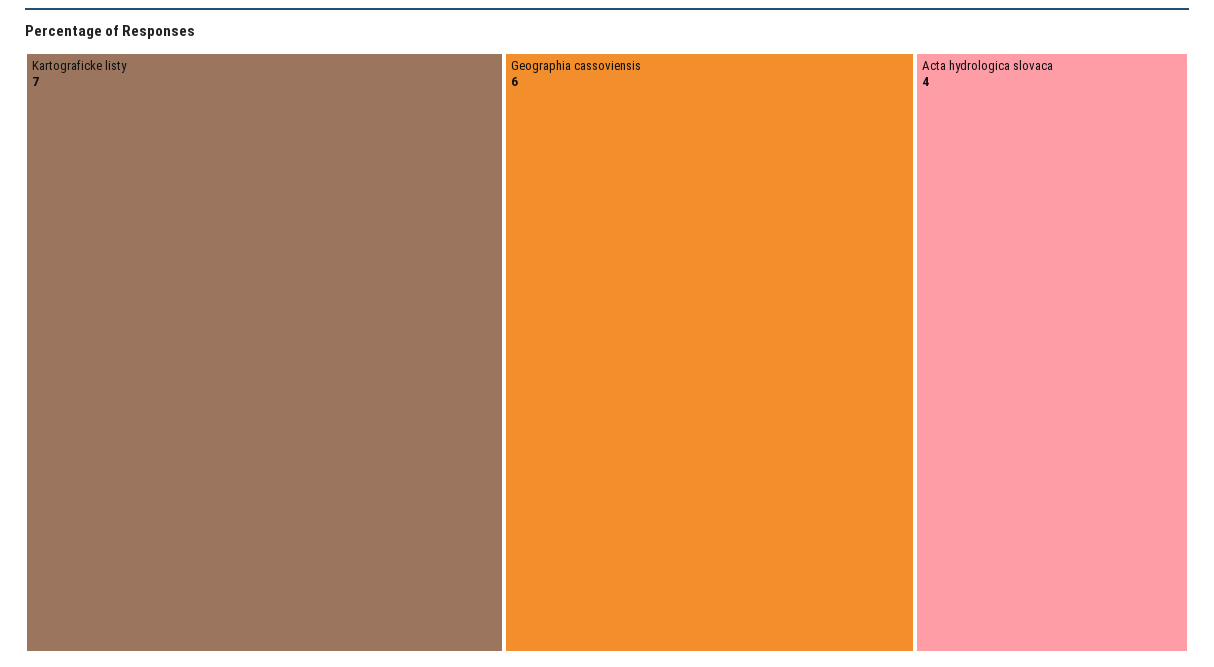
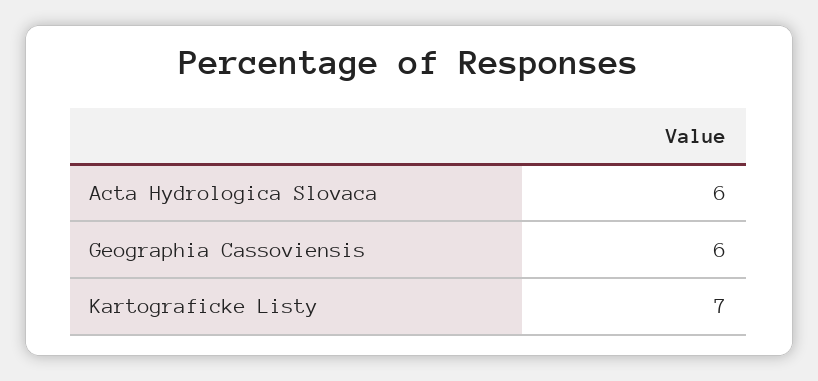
Acta hydrologica slovaca: 4 -> 6

